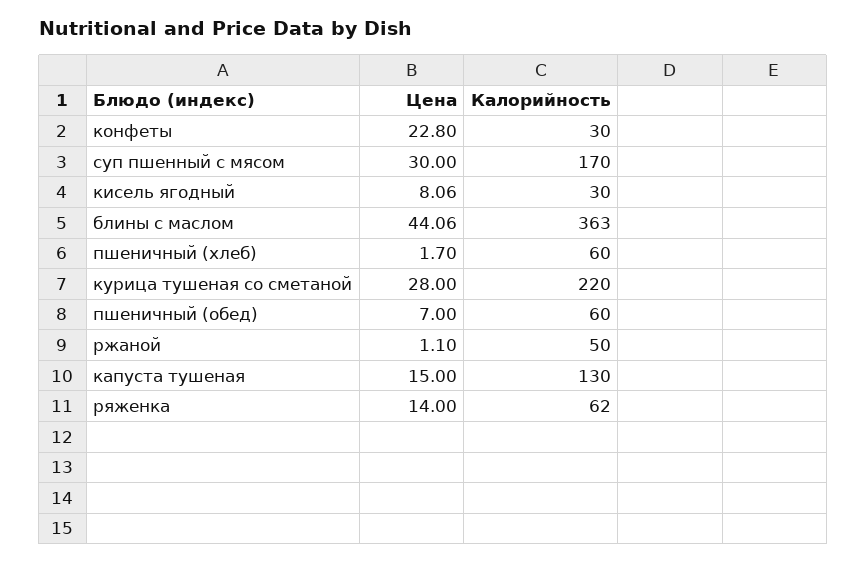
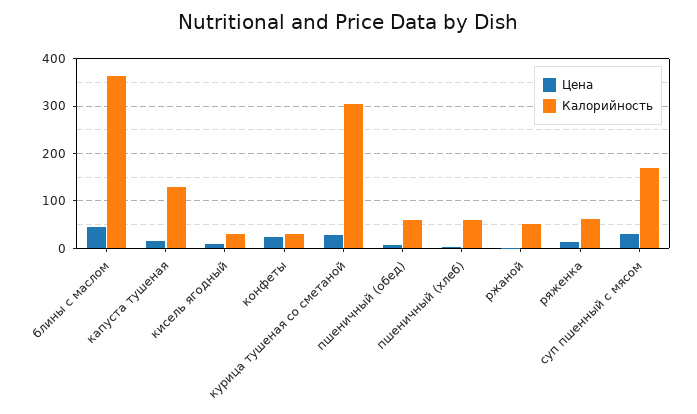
Калорийность, курица тушеная со сметаной: 220 -> 300

